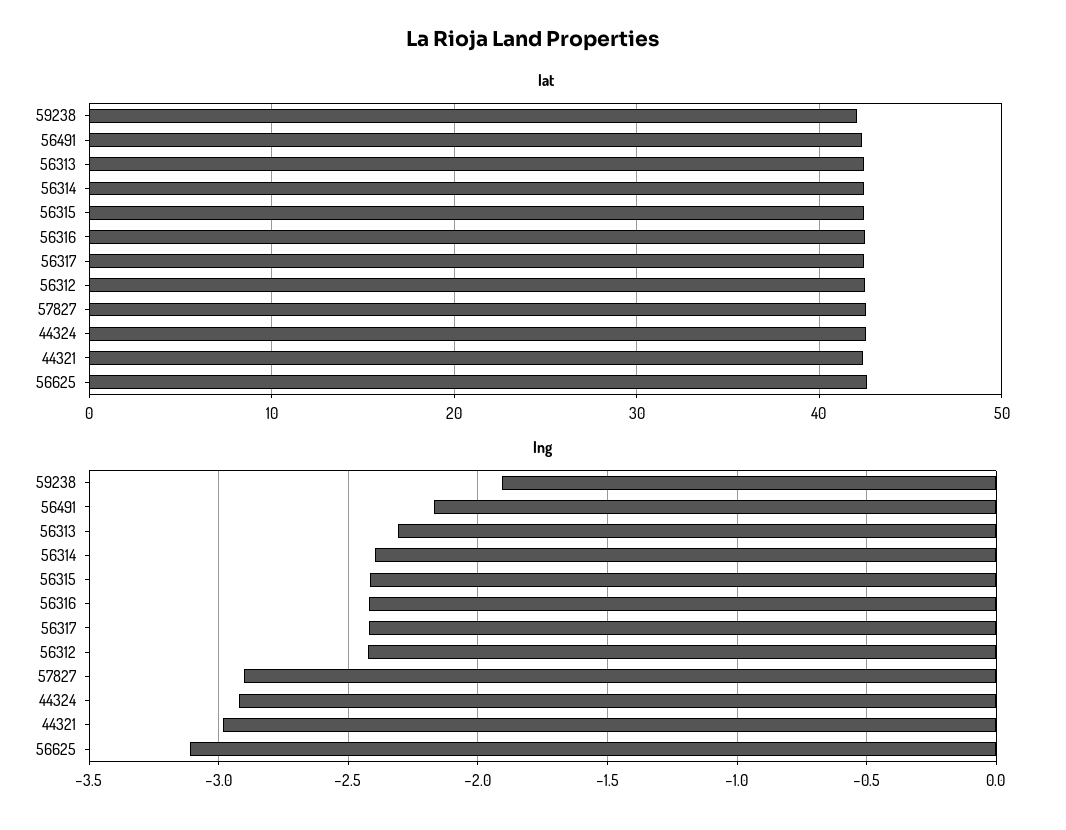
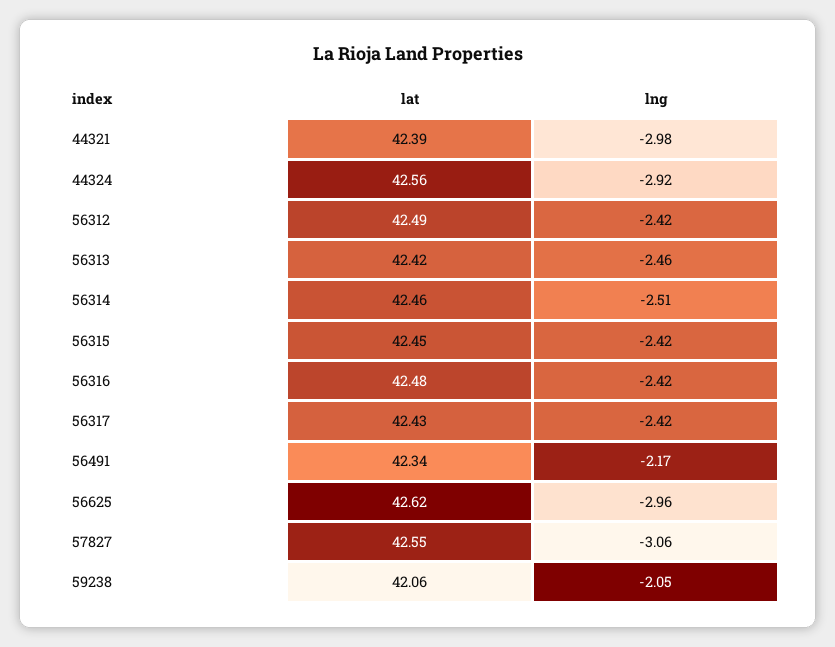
lng, 59238: -1.9 -> -2.05
lng, 56313: -2.3 -> -2.46
lng, 56314: -2.4 -> -2.51
lng, 57827: -2.9 -> -3.06
lng, 56625: -3.1 -> -2.96

